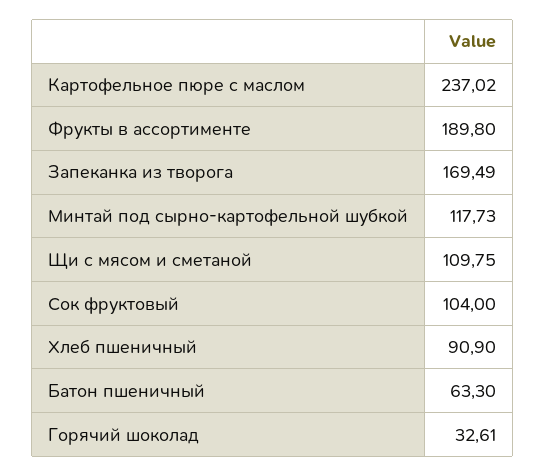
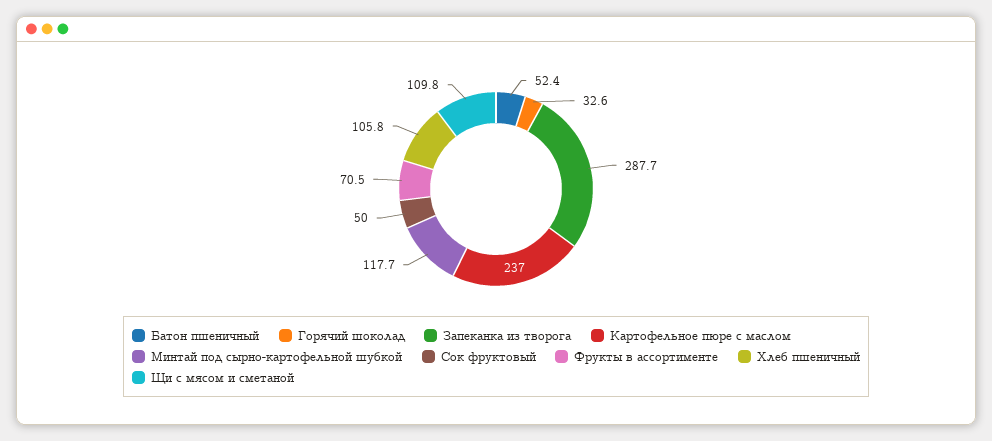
Фрукты в ассортименте: 189.8 -> 70.5
Запеканка из творога: 169.49 -> 287.7
Сок фруктовый: 104 -> 50
Хлеб пшеничный: 90.9 -> 105.8
Батон пшеничный: 63.3 -> 52.4

